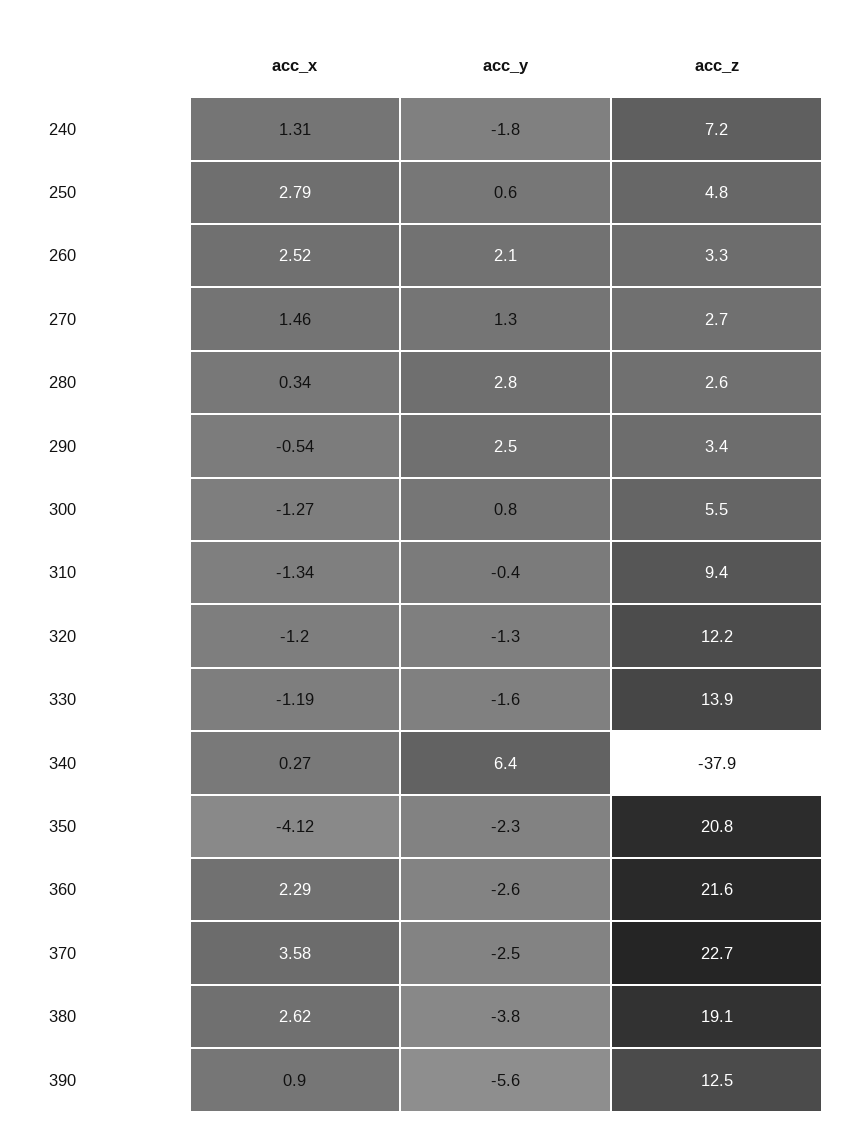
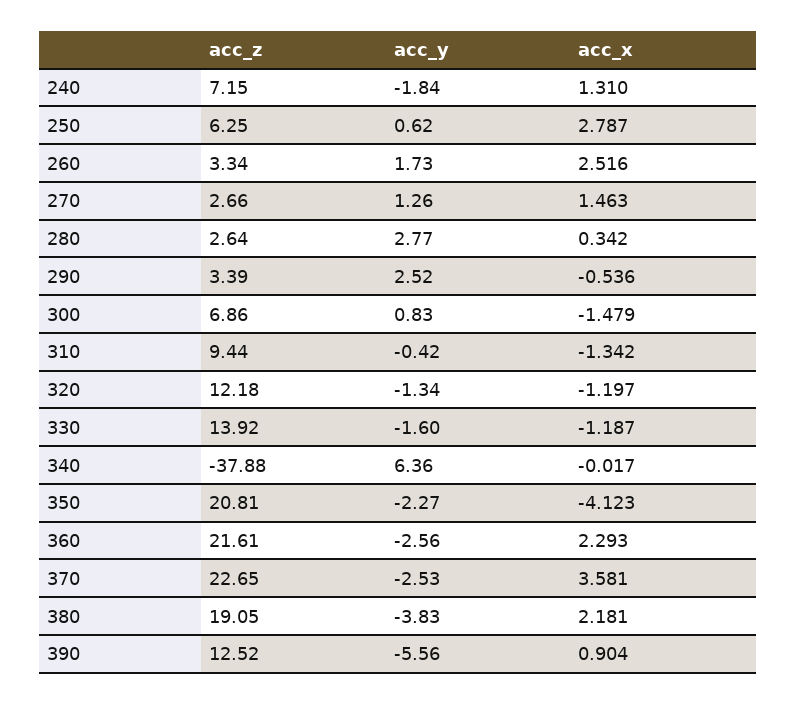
acc_z, 250: 4.8 -> 6.25
acc_y, 260: 2.1 -> 1.73
acc_x, 300: -1.27 -> -1.479
acc_z, 300: 5.5 -> 6.86
acc_x, 340: 0.27 -> -0.017
acc_x, 380: 2.62 -> 2.181

